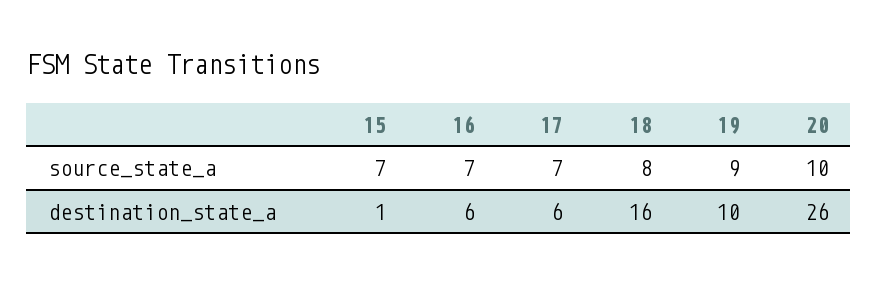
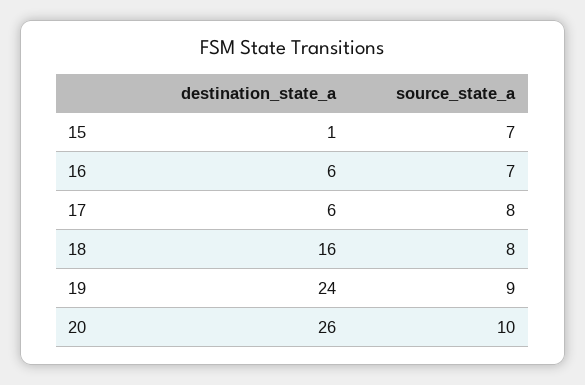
17, source_state_a: 7 -> 8
19, destination_state_a: 10 -> 24

